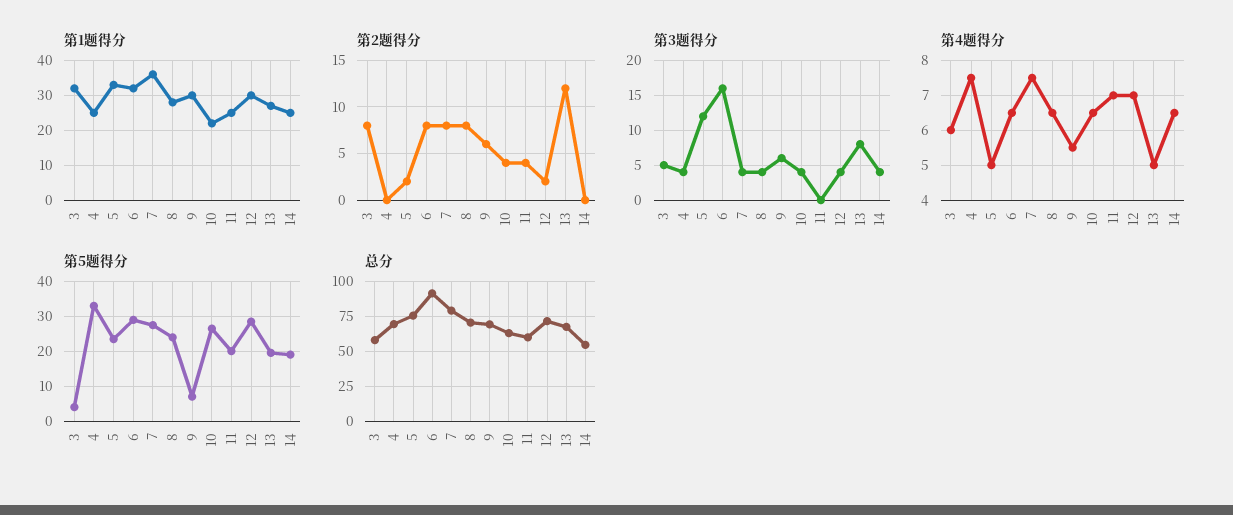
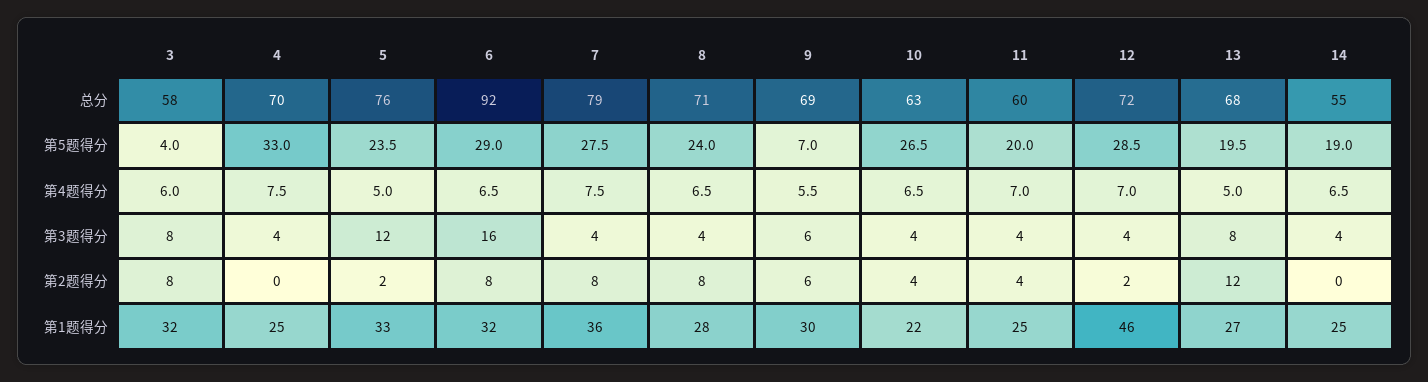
第1题得分, 12: 30 -> 46
第3题得分, 3: 5 -> 8
第3题得分, 11: 0 -> 4

